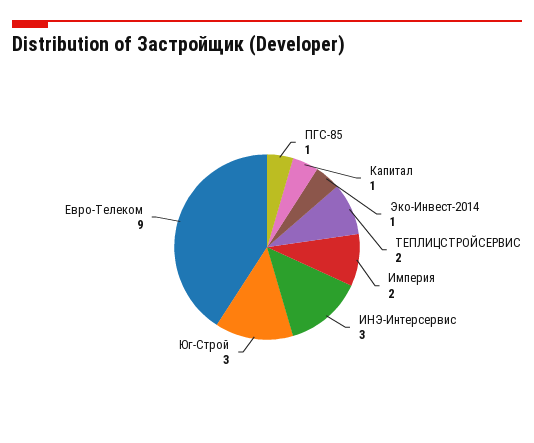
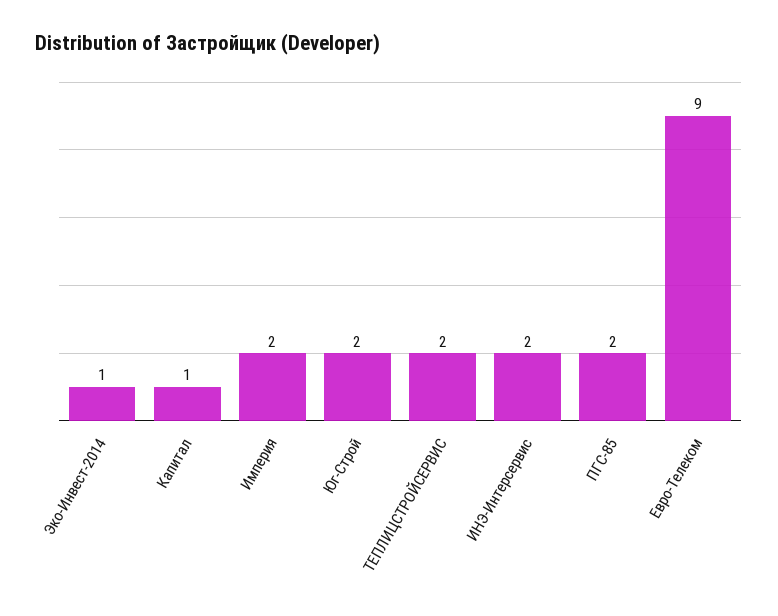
ПГС-85: 1 -> 2
ИНЭ-Интерсервис: 3 -> 2
Юг-Строй: 3 -> 2

